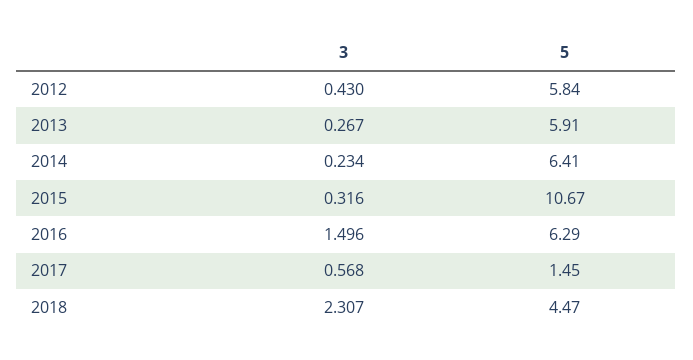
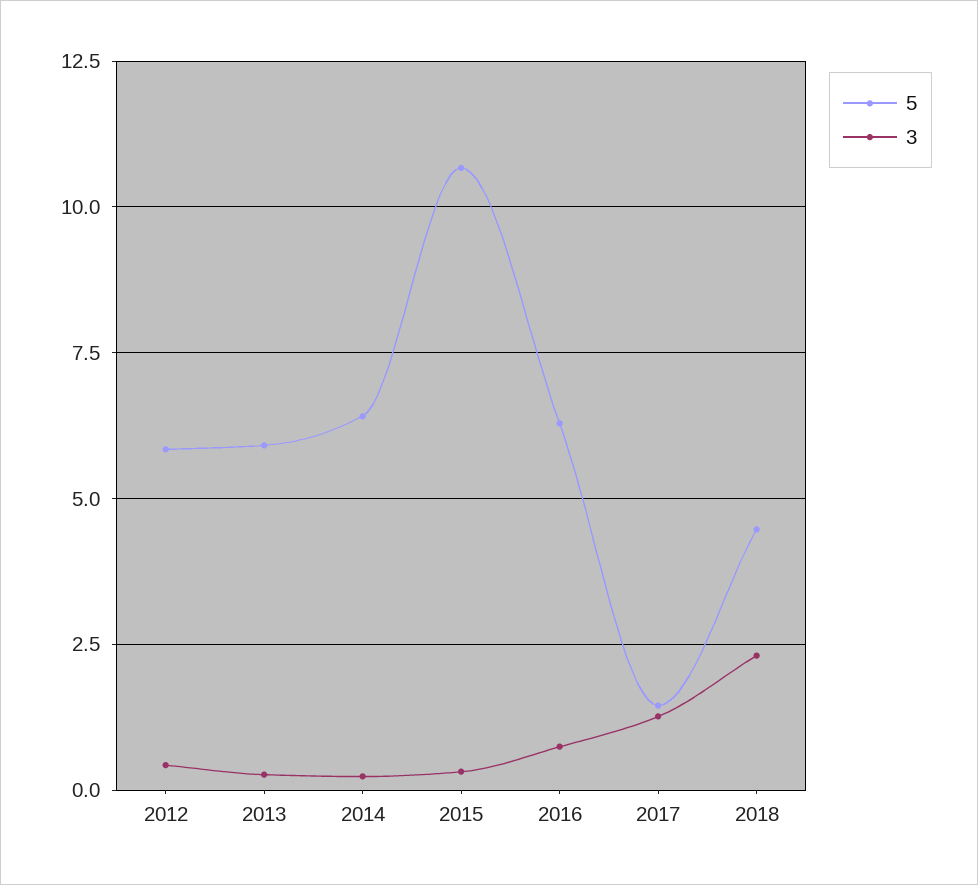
3, 2016: 1.496 -> 0.75
3, 2017: 0.568 -> 1.25

